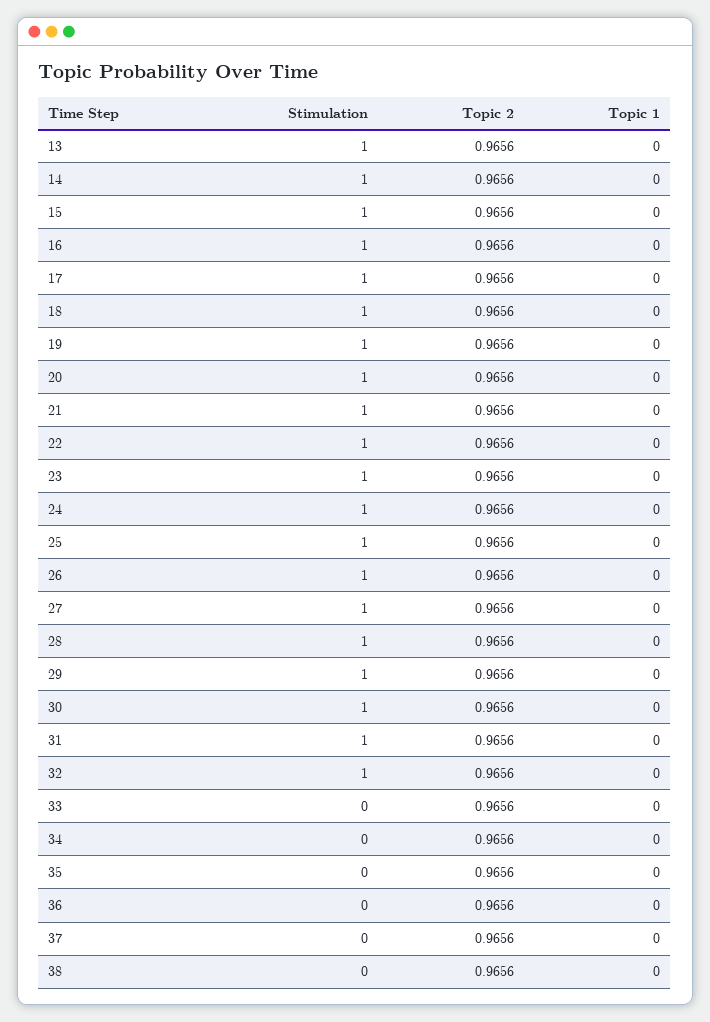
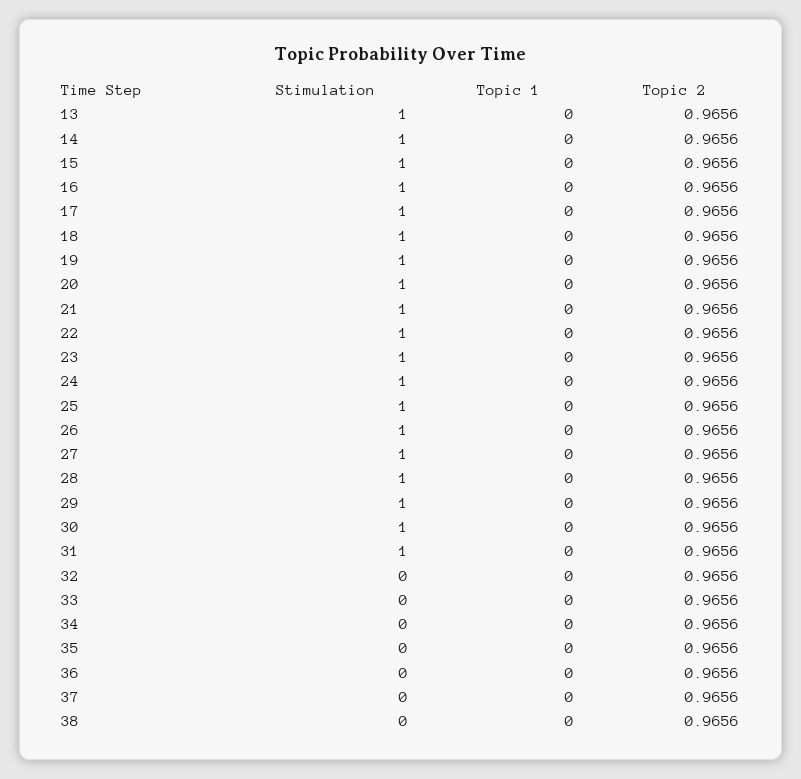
Stimulation, 32: 1 -> 0

